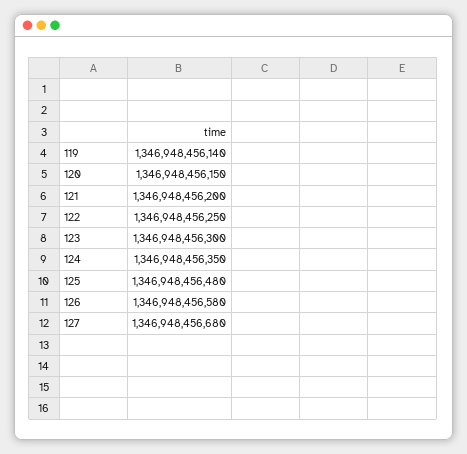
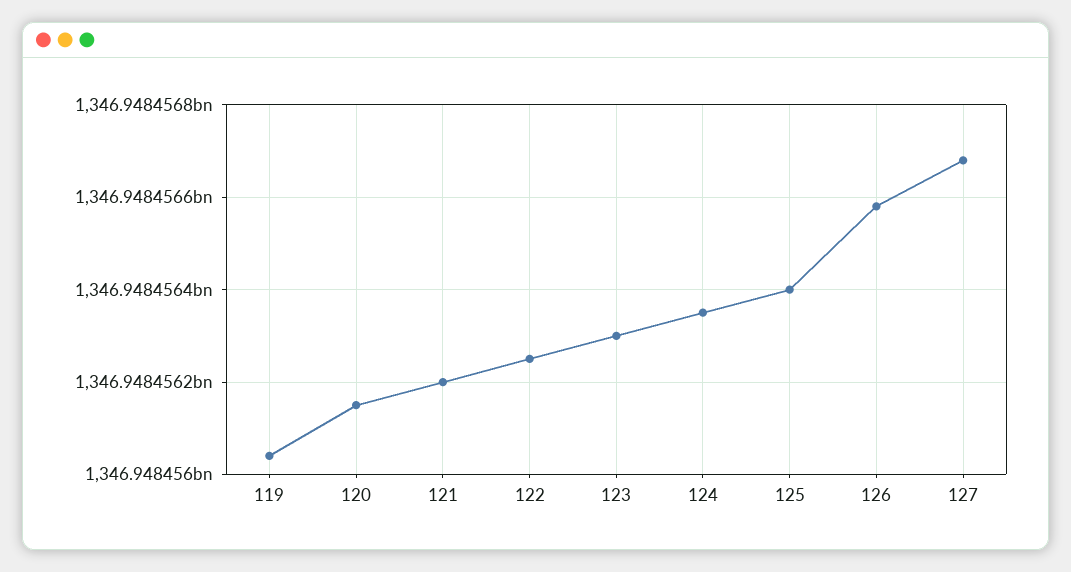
119: 1346948456140 -> 1346948456040
125: 1346948456480 -> 1346948456400

